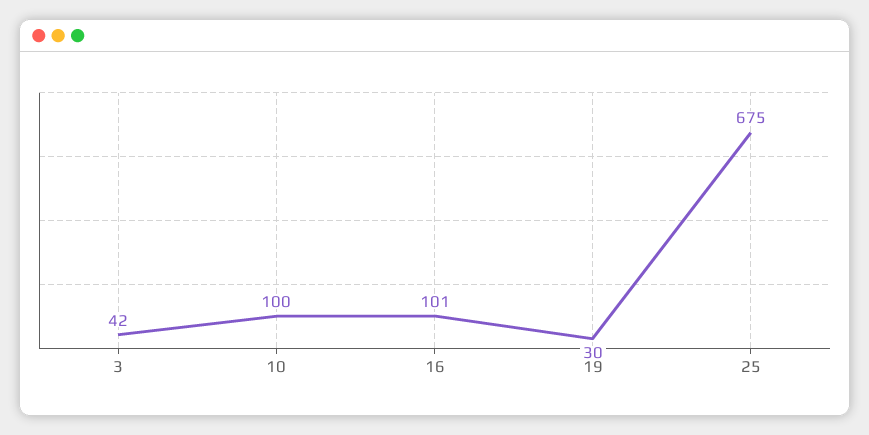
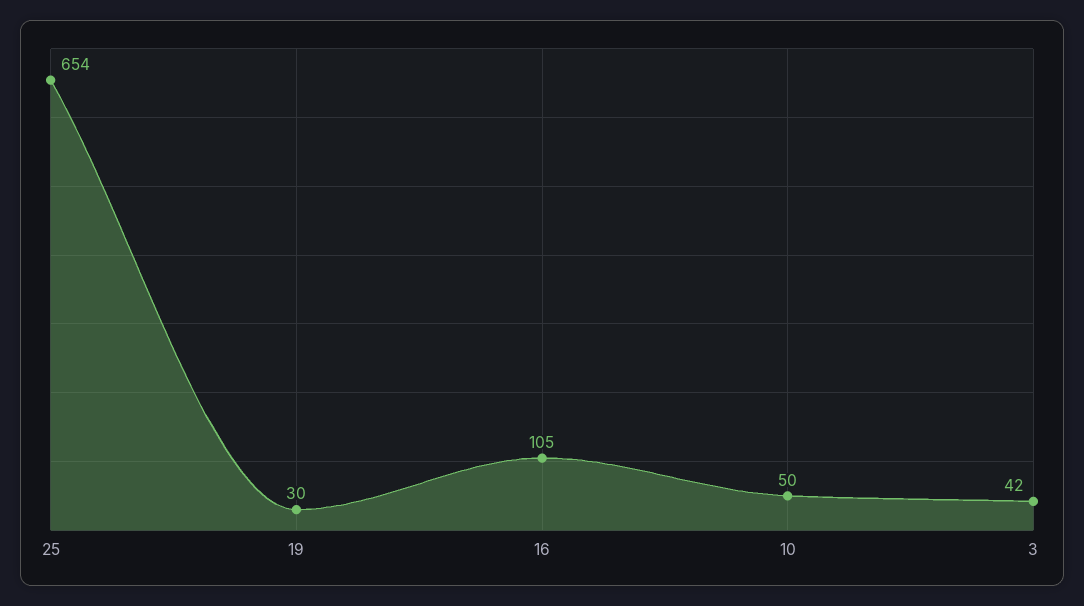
10: 100 -> 50
16: 101 -> 105
25: 675 -> 654

